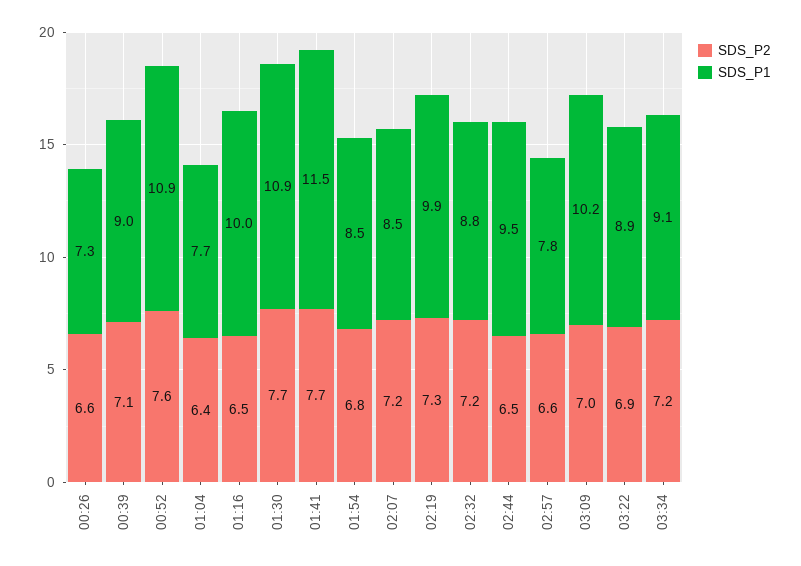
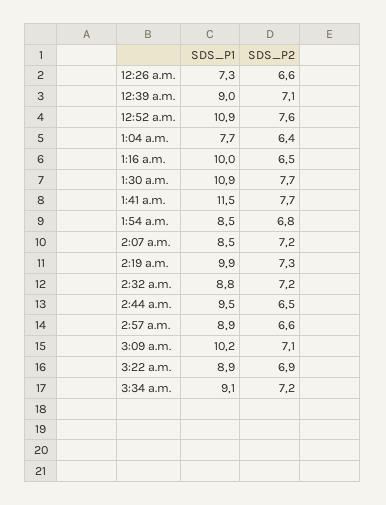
SDS_P1, 02:57: 7.8 -> 8.9
SDS_P2, 03:09: 7 -> 7.1

